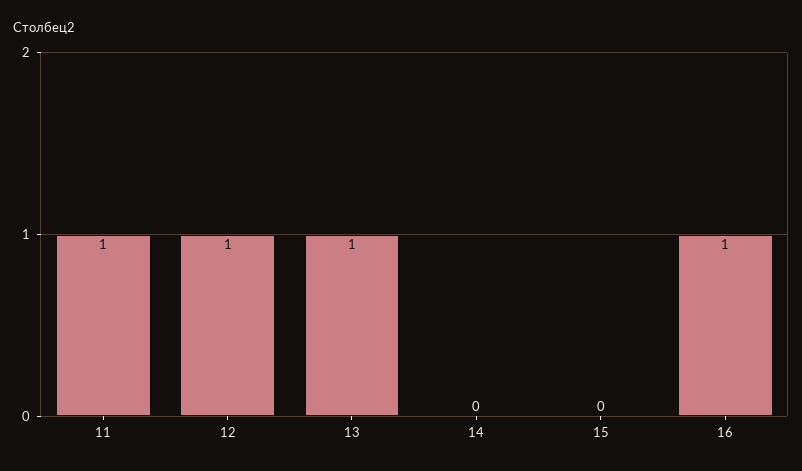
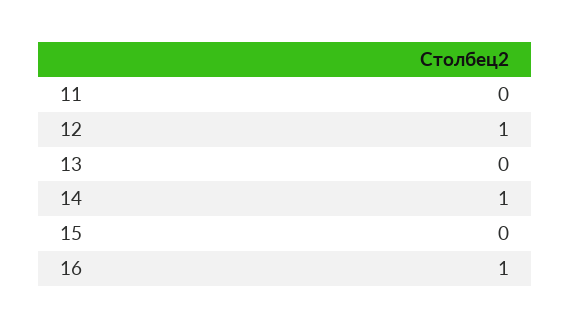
11: 1 -> 0
13: 1 -> 0
14: 0 -> 1

